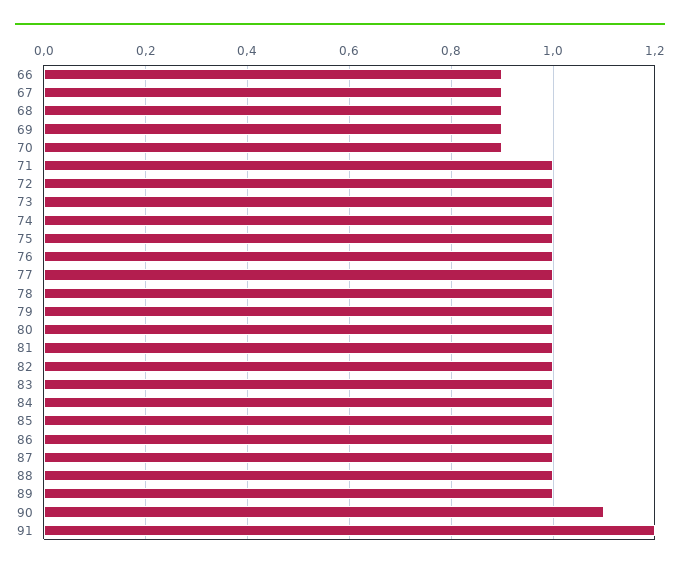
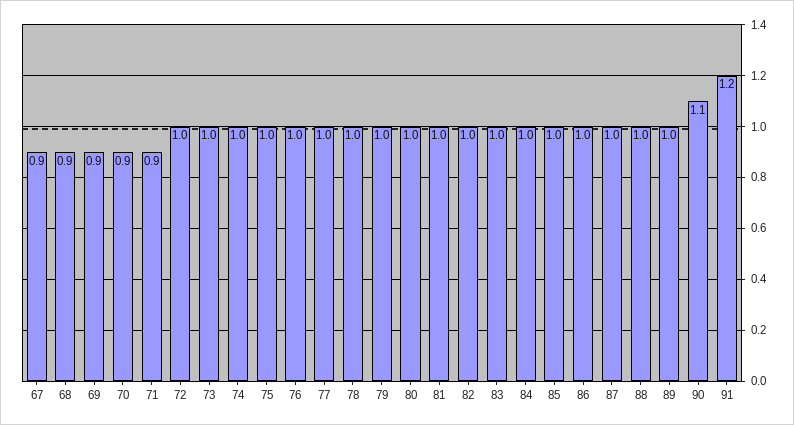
66: 0.9 -> none
71: 1 -> 0.9

